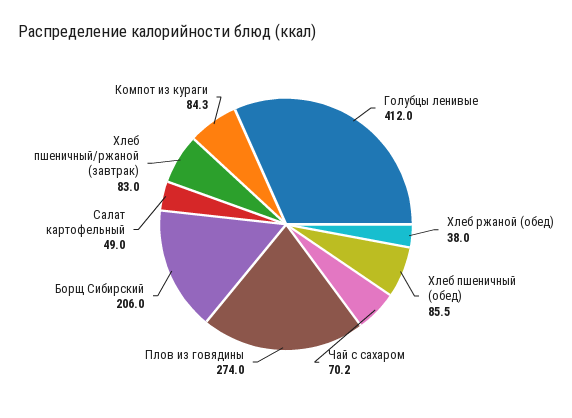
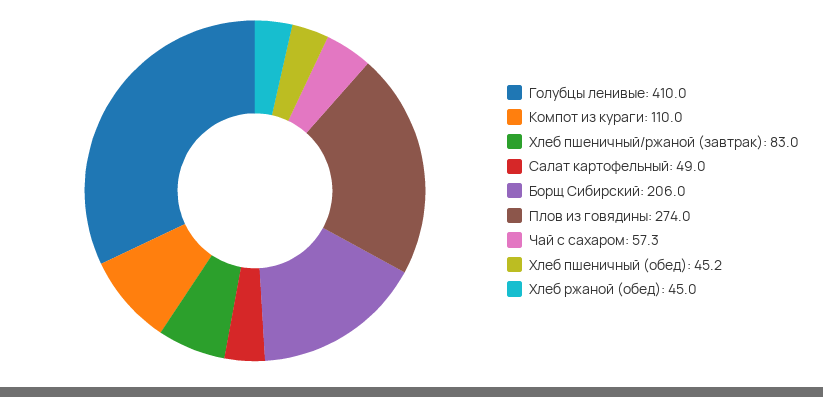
Голубцы ленивые: 412 -> 410
Хлеб ржаной (обед): 38 -> 45
Хлеб пшеничный (обед): 85.5 -> 45.2
Чай с сахаром: 70.2 -> 57.3
Компот из кураги: 84.3 -> 110

